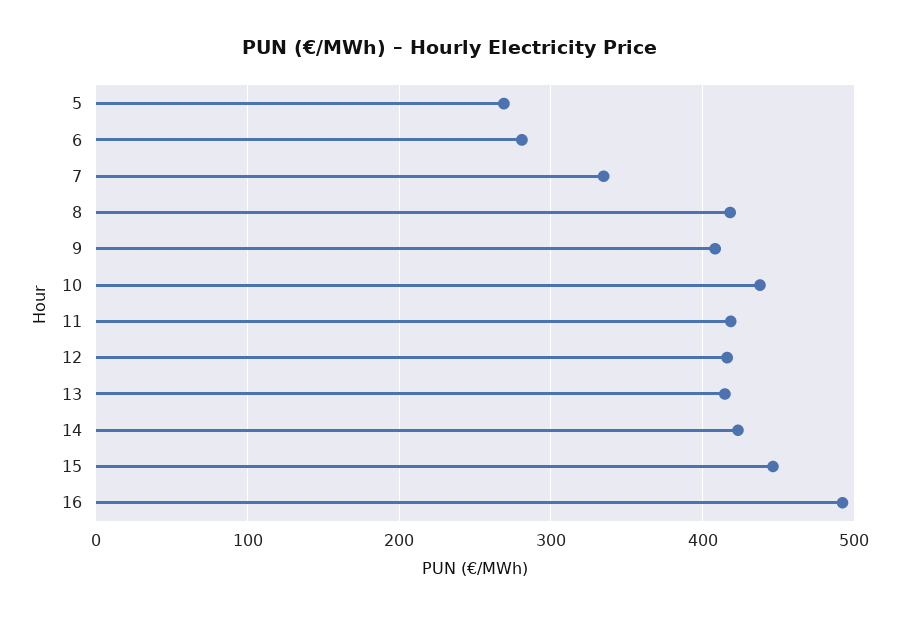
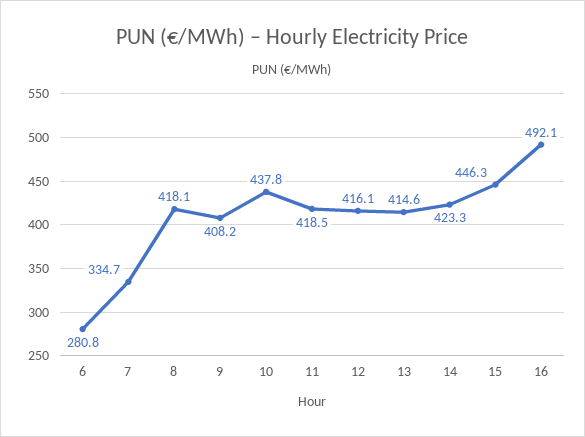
5: 270 -> none

